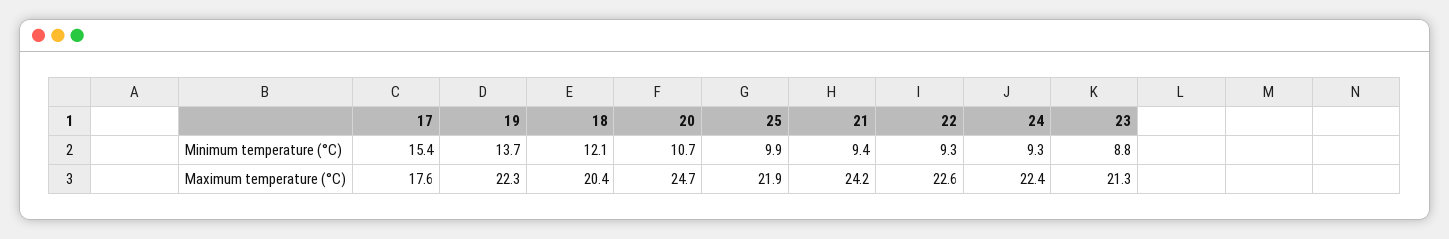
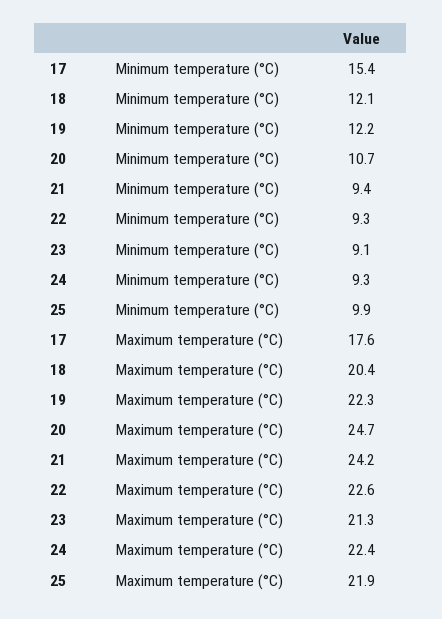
19, Minimum temperature (°C): 13.7 -> 12.2
23, Minimum temperature (°C): 8.8 -> 9.1

